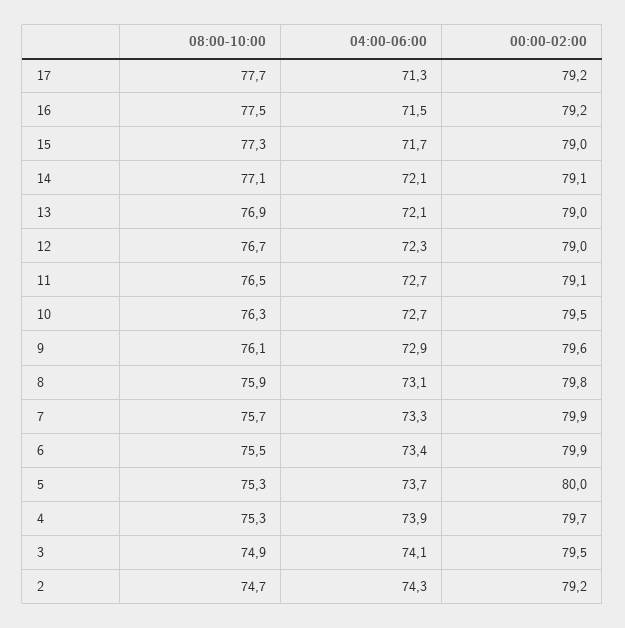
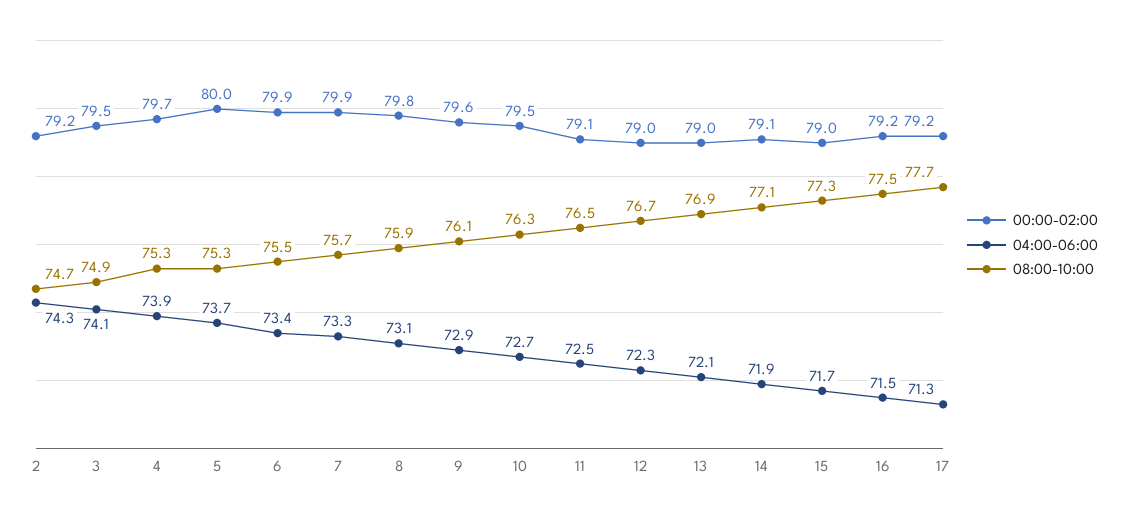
04:00-06:00, 14: 72.1 -> 71.9
04:00-06:00, 11: 72.7 -> 72.5

